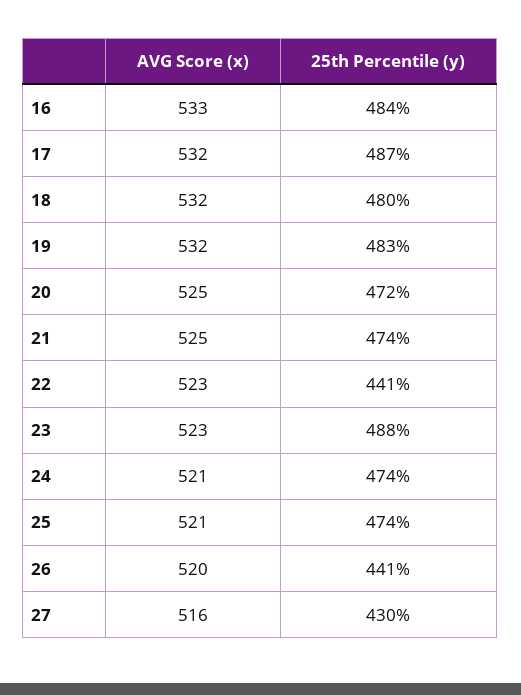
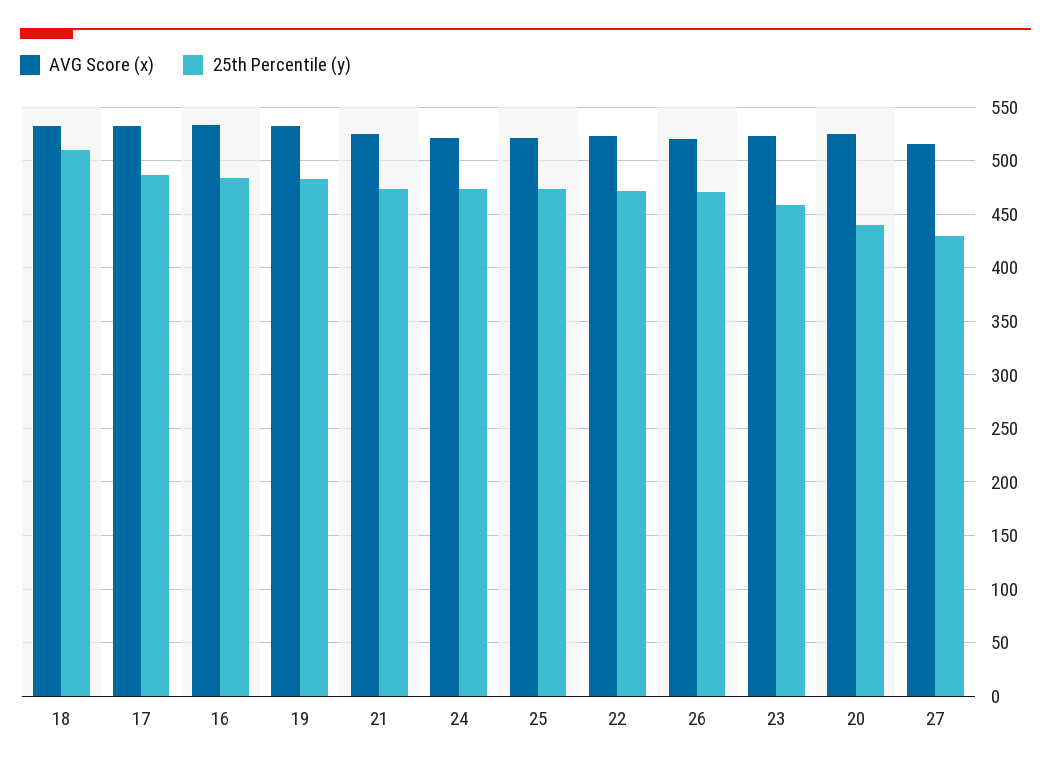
25th Percentile (y), 18: 480 -> 510
25th Percentile (y), 20: 472 -> 440
25th Percentile (y), 22: 441 -> 470
25th Percentile (y), 23: 488 -> 460
25th Percentile (y), 26: 441 -> 470

